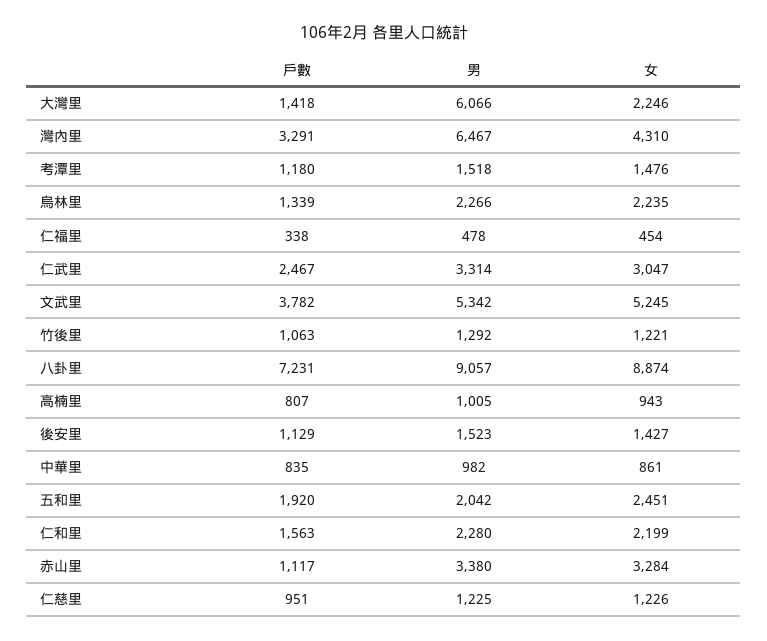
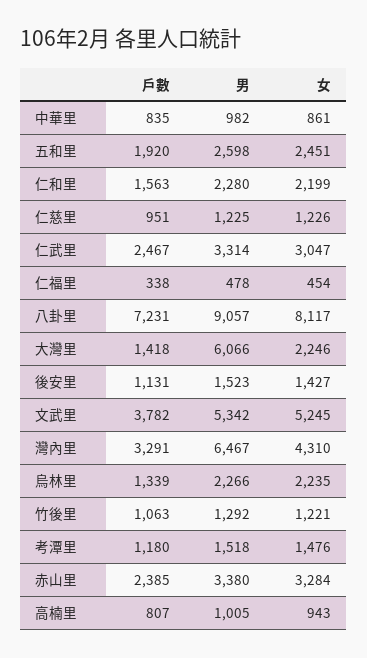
女, 八卦里: 8874 -> 8117
戶數, 後安里: 1129 -> 1131
男, 五和里: 2042 -> 2598
戶數, 赤山里: 1117 -> 2385

